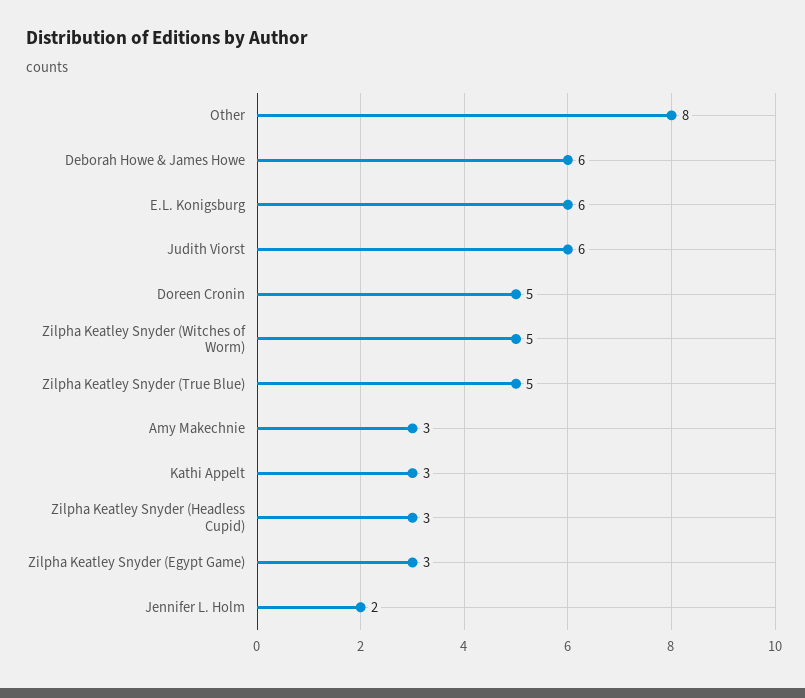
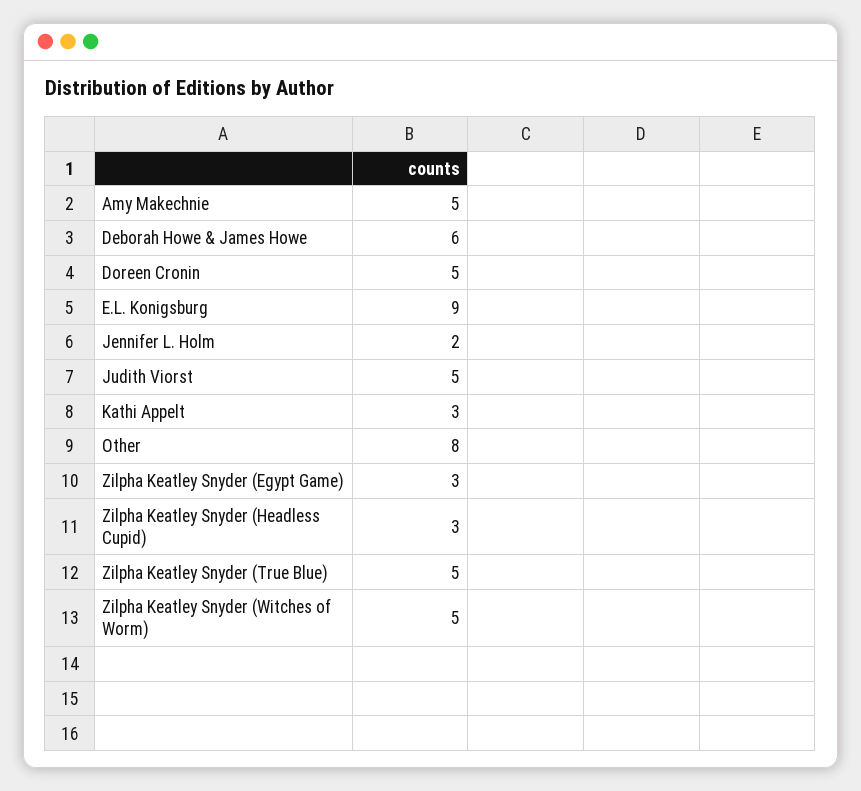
E.L. Konigsburg: 6 -> 9
Judith Viorst: 6 -> 5
Amy Makechnie: 3 -> 5

